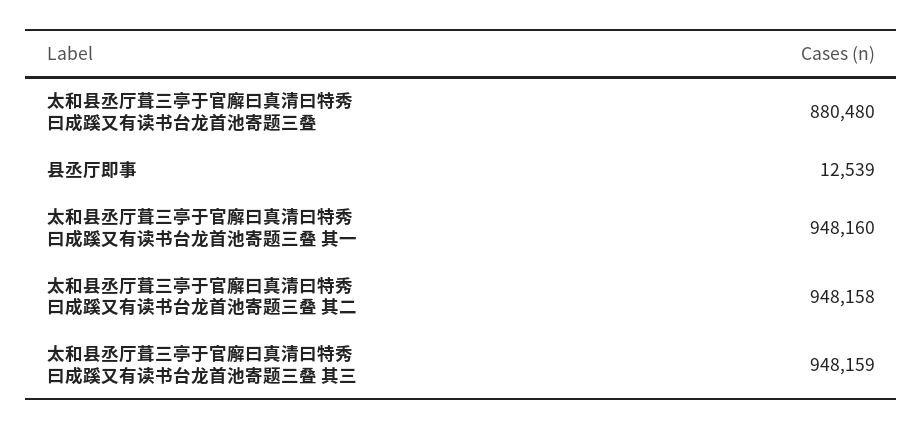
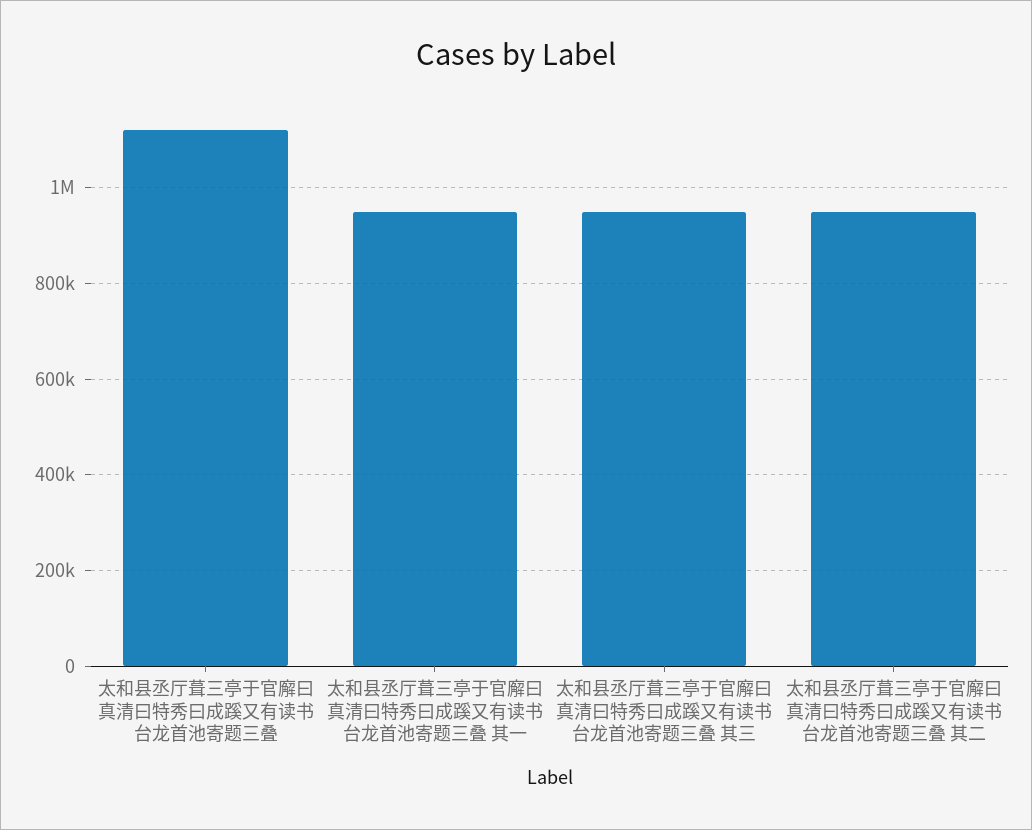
太和县丞厅葺三亭于官廨曰真清曰特秀曰成蹊又有读书台龙首池寄题三叠: 880480 -> 1120000
县丞厅即事: 12539 -> none

